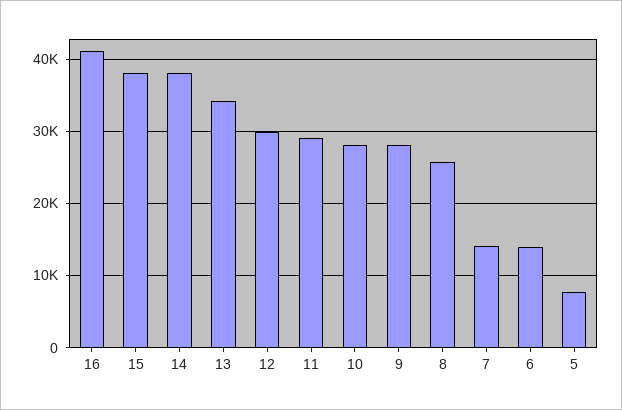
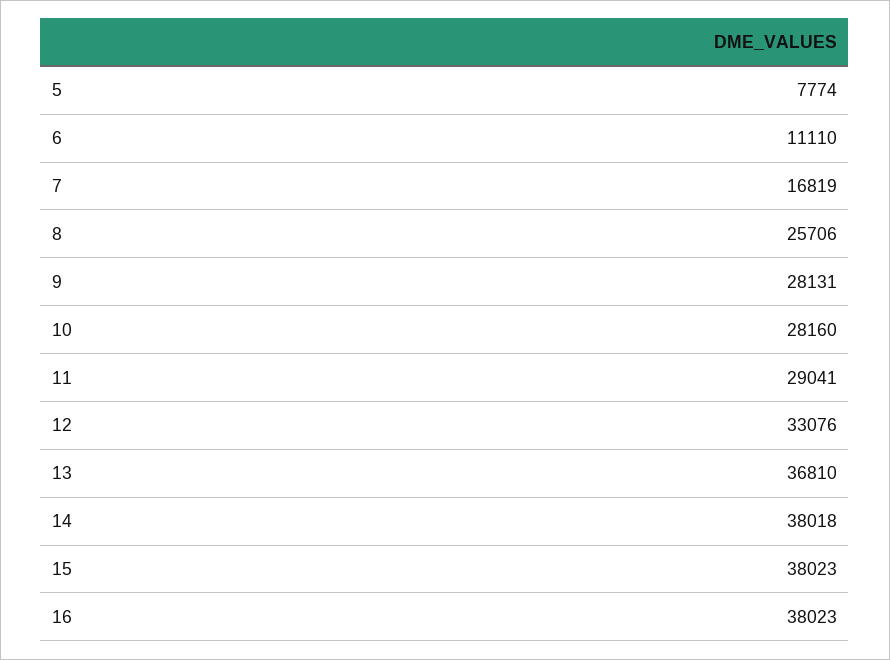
16: 41000 -> 38023
13: 34000 -> 36810
12: 30000 -> 33076
7: 14000 -> 16819
6: 14000 -> 11110

